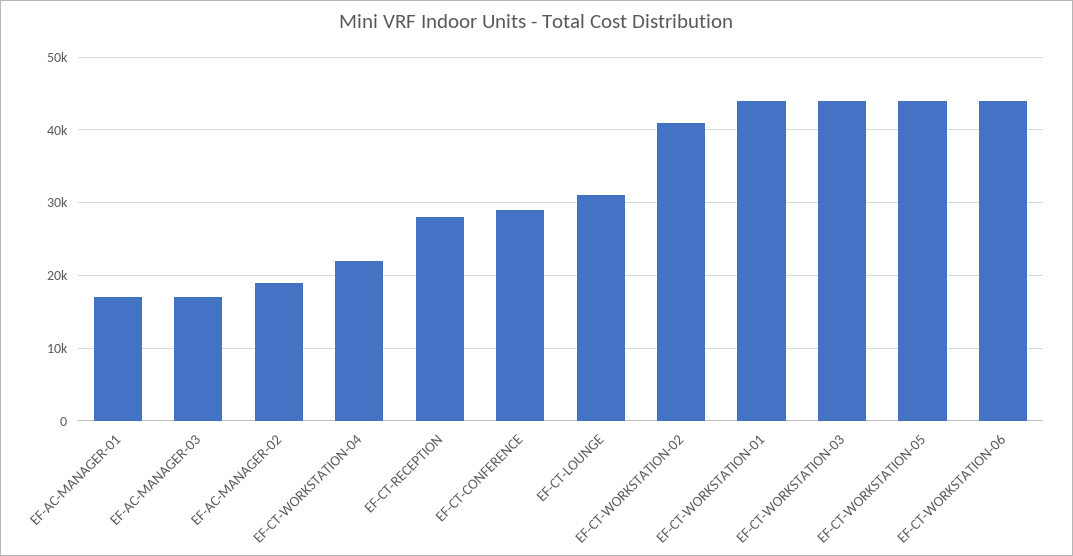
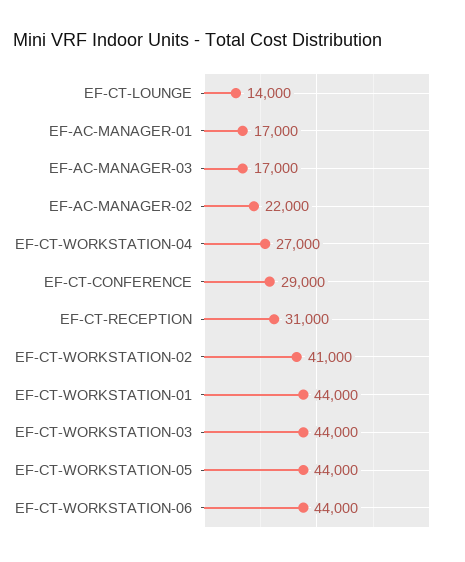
EF-AC-MANAGER-02: 19000 -> 22000
EF-CT-WORKSTATION-04: 22000 -> 27000
EF-CT-RECEPTION: 28000 -> 31000
EF-CT-LOUNGE: 31000 -> 14000

